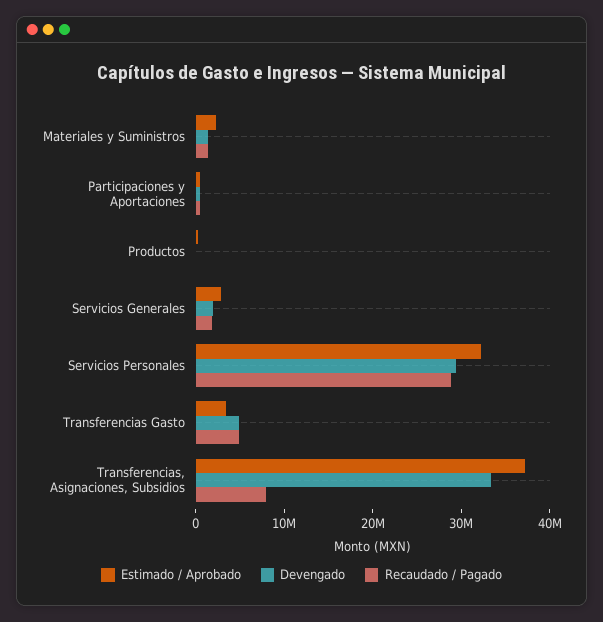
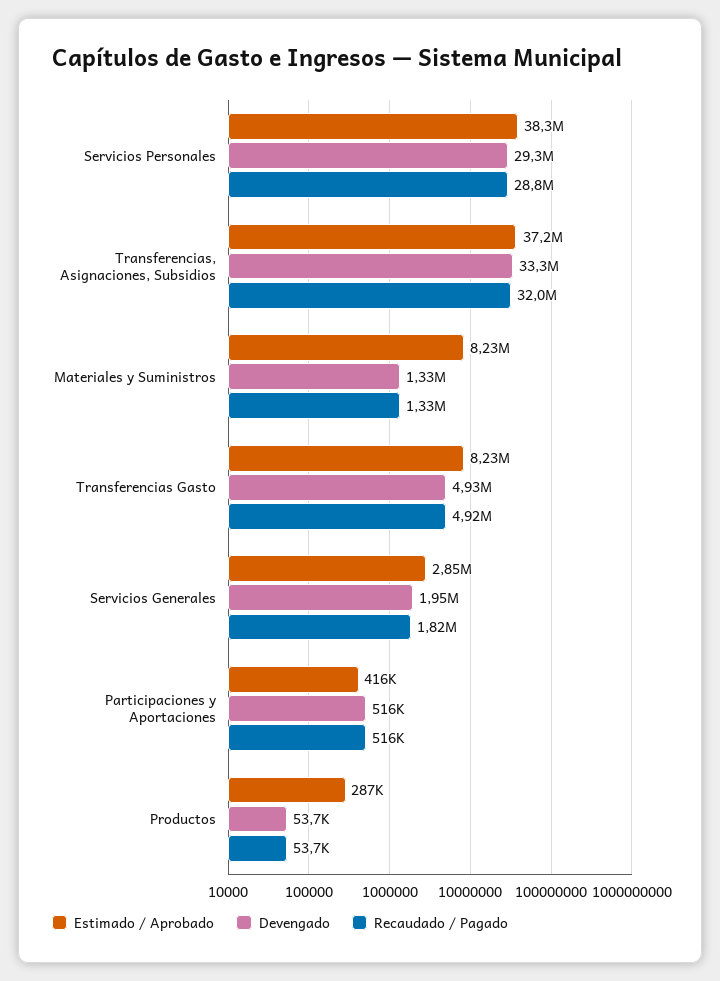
Estimado / Aprobado, Materiales y Suministros: 2000000 -> 8230000
Estimado / Aprobado, Servicios Personales: 32000000 -> 38300000
Estimado / Aprobado, Transferencias Gasto: 4000000 -> 8230000
Recaudado / Pagado, Transferencias, Asignaciones, Subsidios: 8000000 -> 32000000

